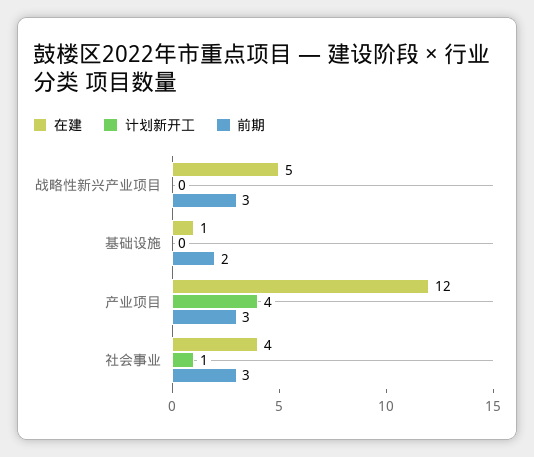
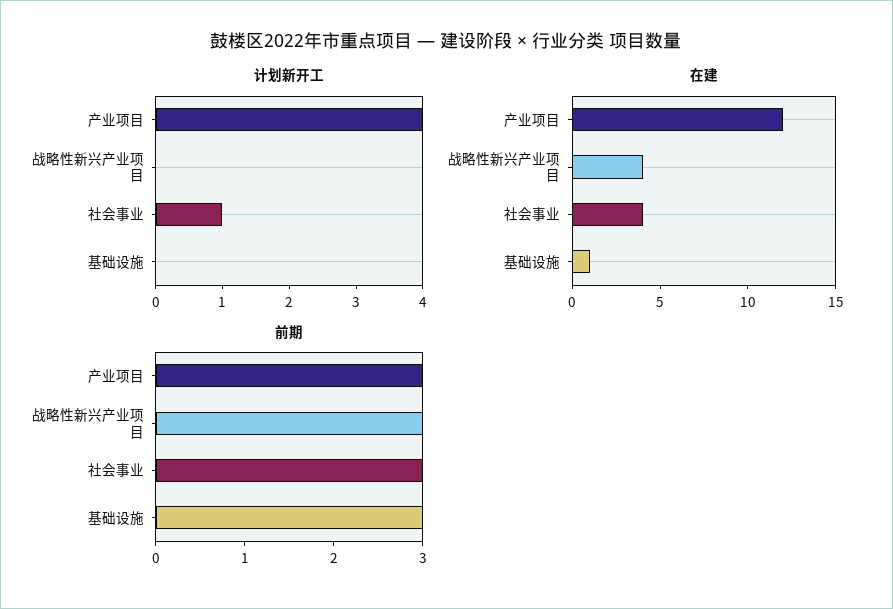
在建, 战略性新兴产业项目: 5 -> 4
前期, 基础设施: 2 -> 3

